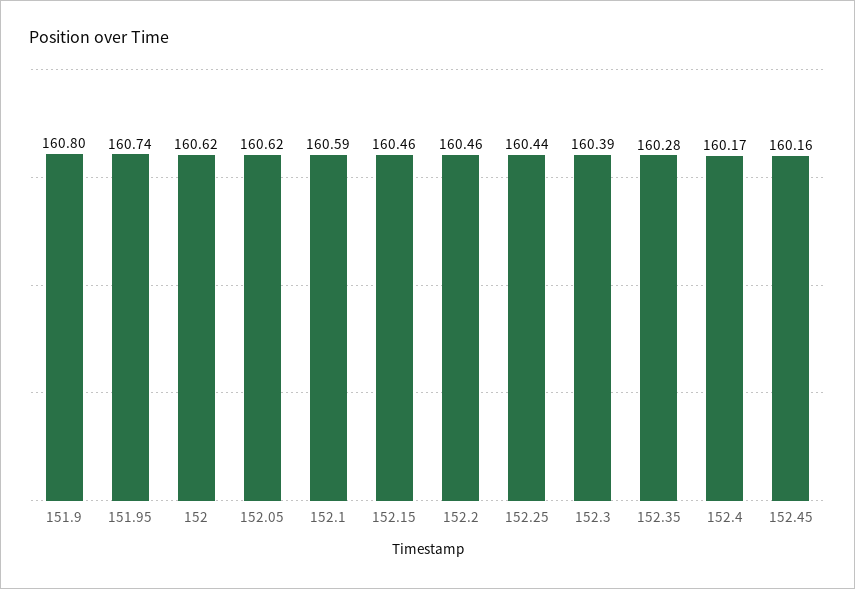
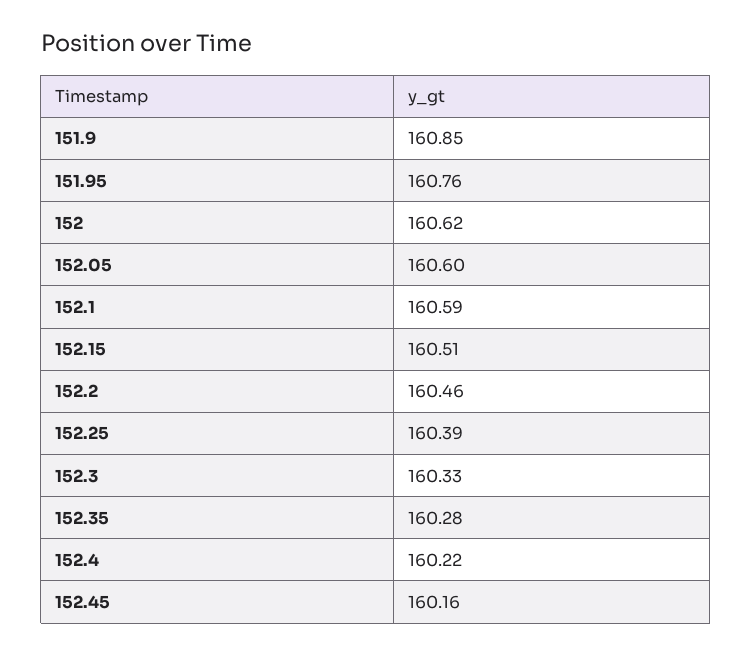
151.9: 160.8 -> 160.85
151.95: 160.74 -> 160.76
152.05: 160.62 -> 160.6
152.15: 160.46 -> 160.51
152.25: 160.44 -> 160.39
152.3: 160.39 -> 160.33
152.4: 160.17 -> 160.22

